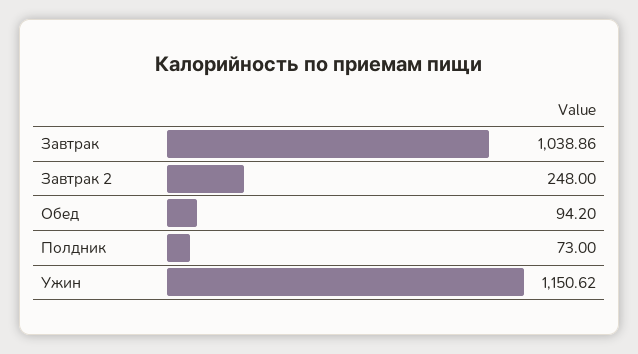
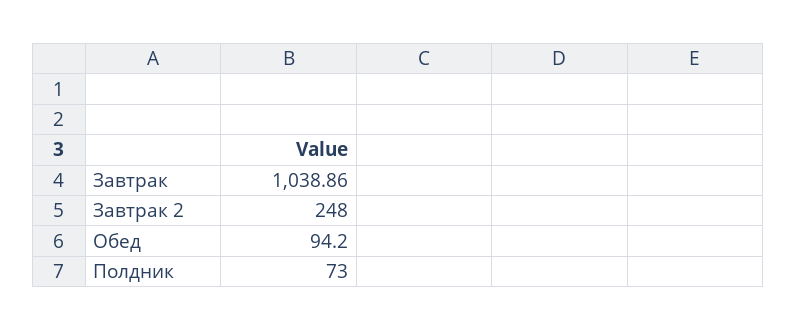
Ужин: 1150.62 -> none

